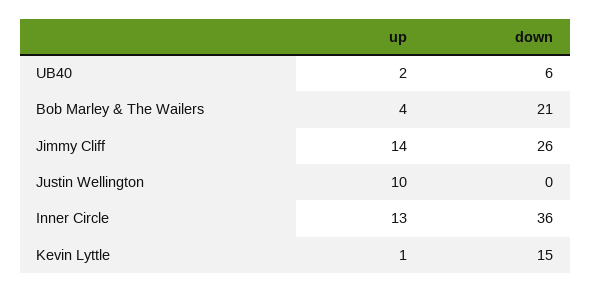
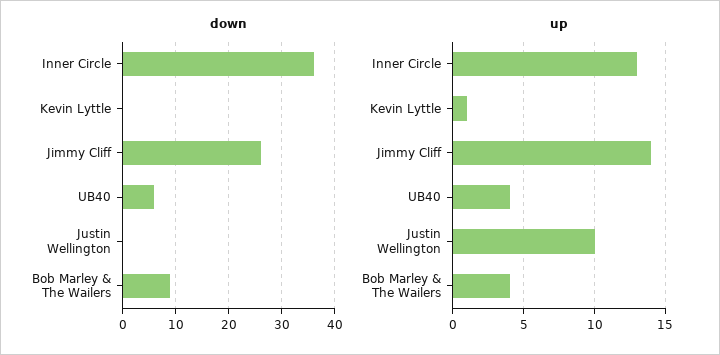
up, UB40: 2 -> 4
down, Bob Marley & The Wailers: 21 -> 10
down, Kevin Lyttle: 15 -> 0

